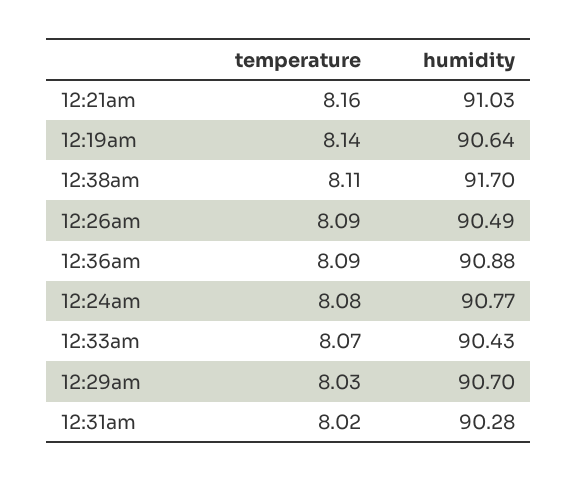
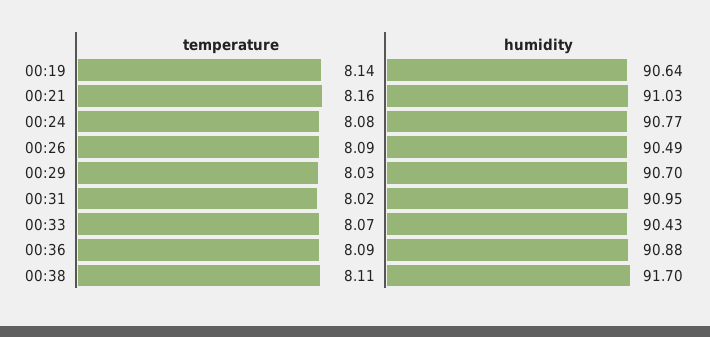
humidity, 12:31am: 90.28 -> 90.95

